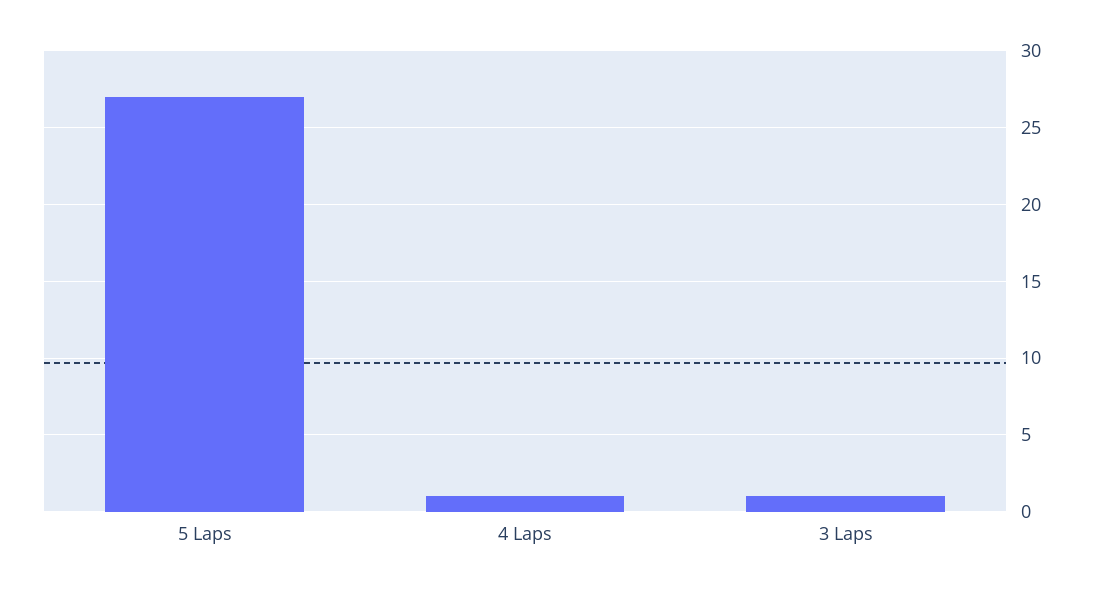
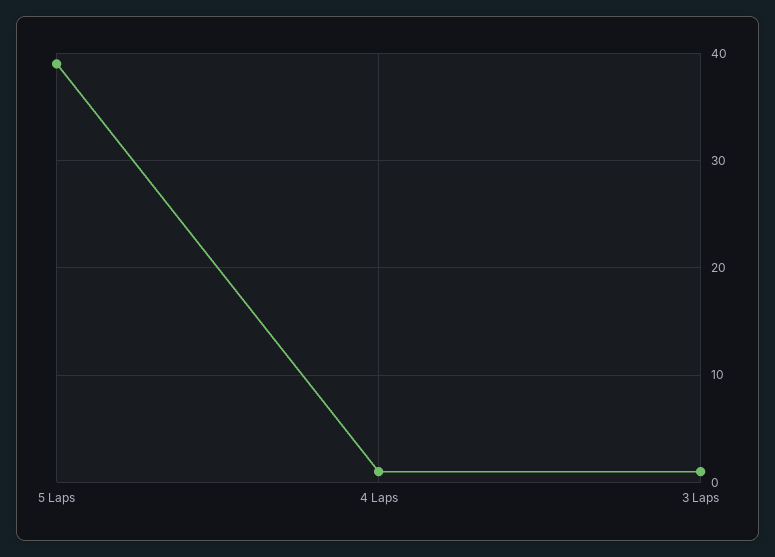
5 Laps: 27 -> 39

